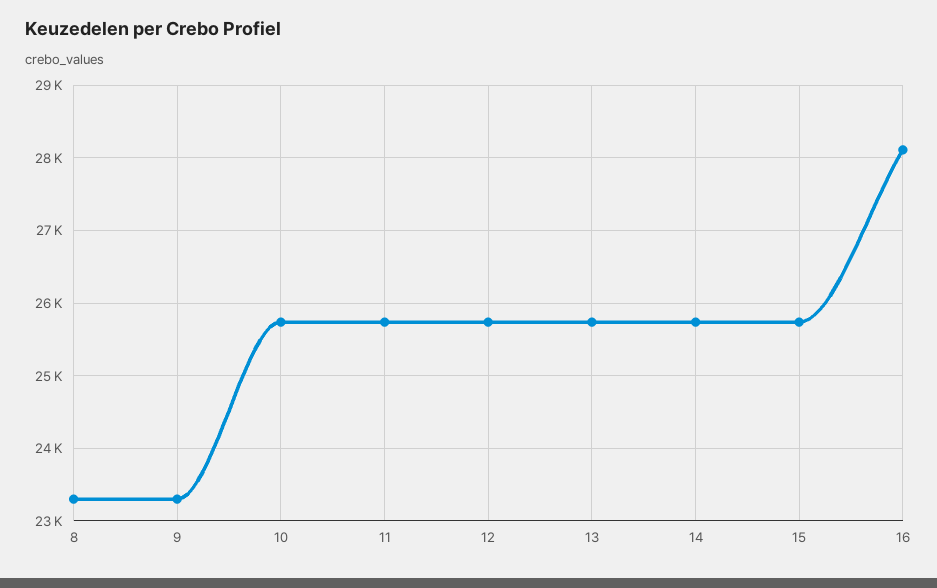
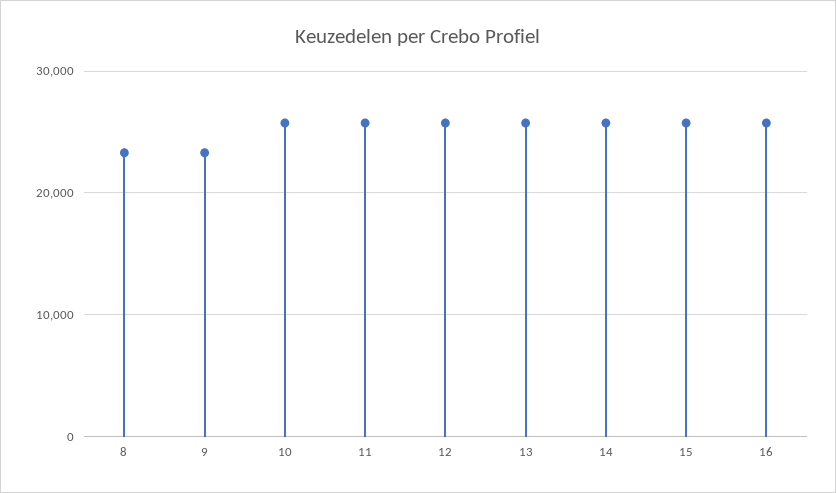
16: 28100 -> 26000

